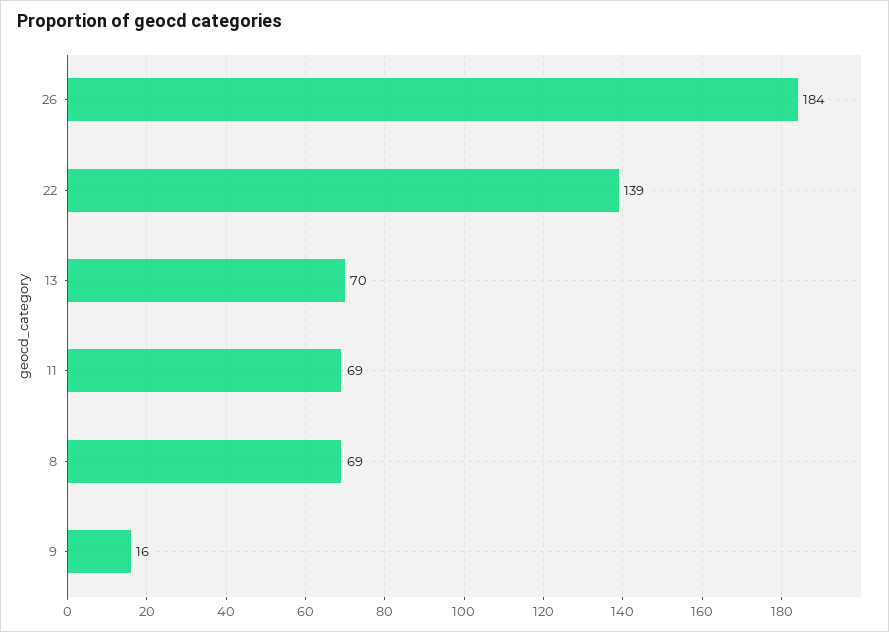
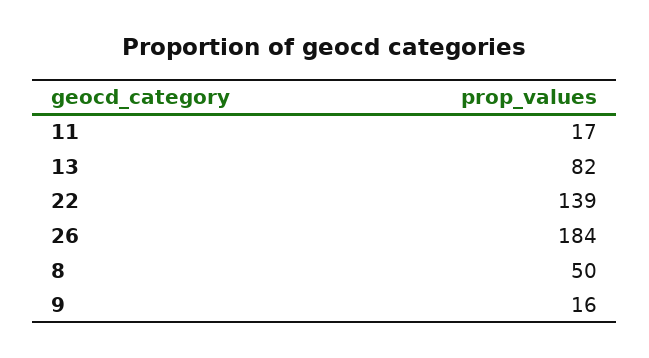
13: 70 -> 82
11: 69 -> 17
8: 69 -> 50

